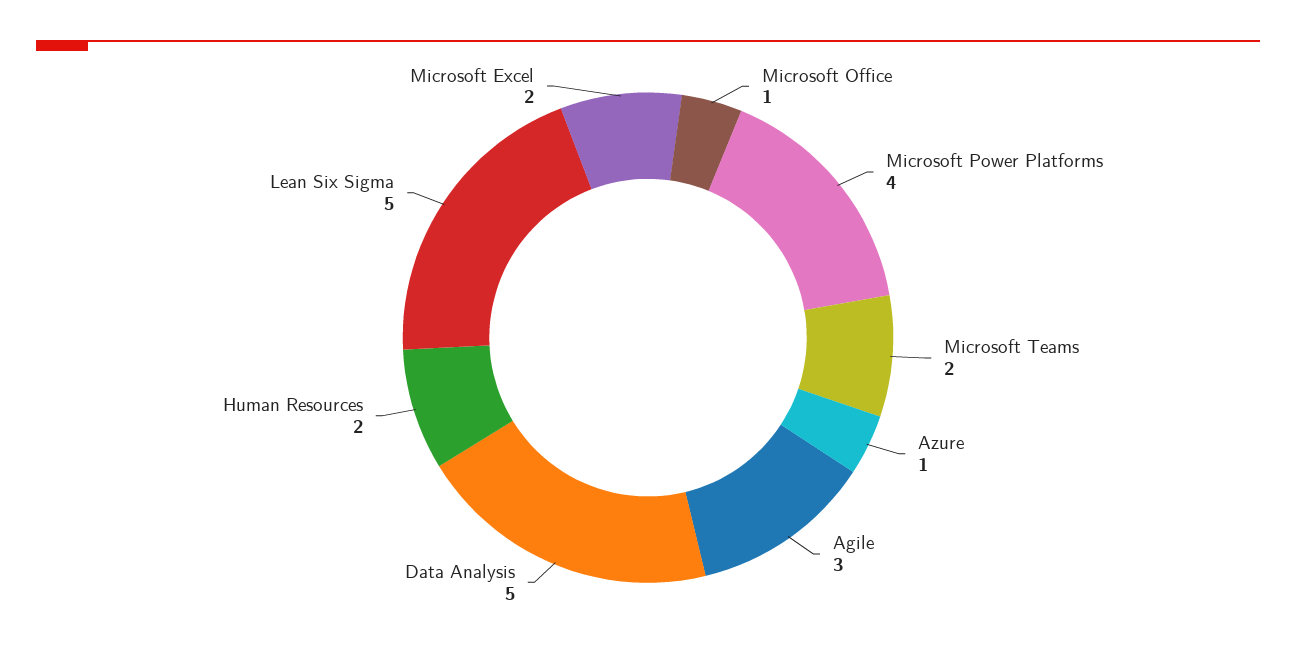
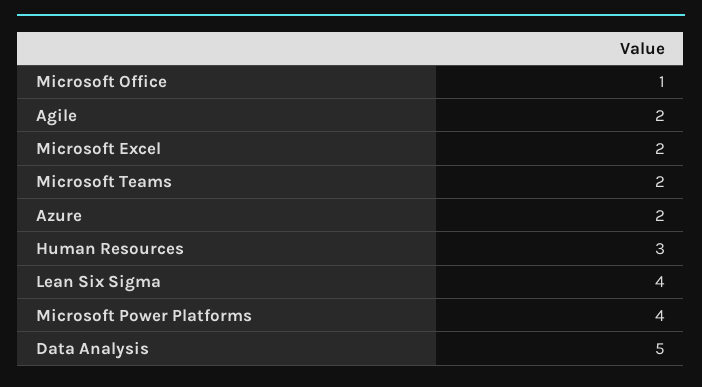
Azure: 1 -> 2
Agile: 3 -> 2
Human Resources: 2 -> 3
Lean Six Sigma: 5 -> 4

